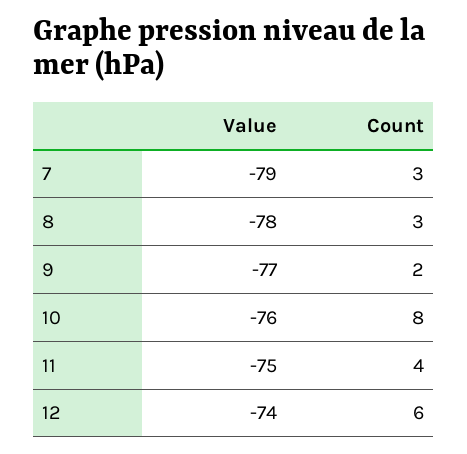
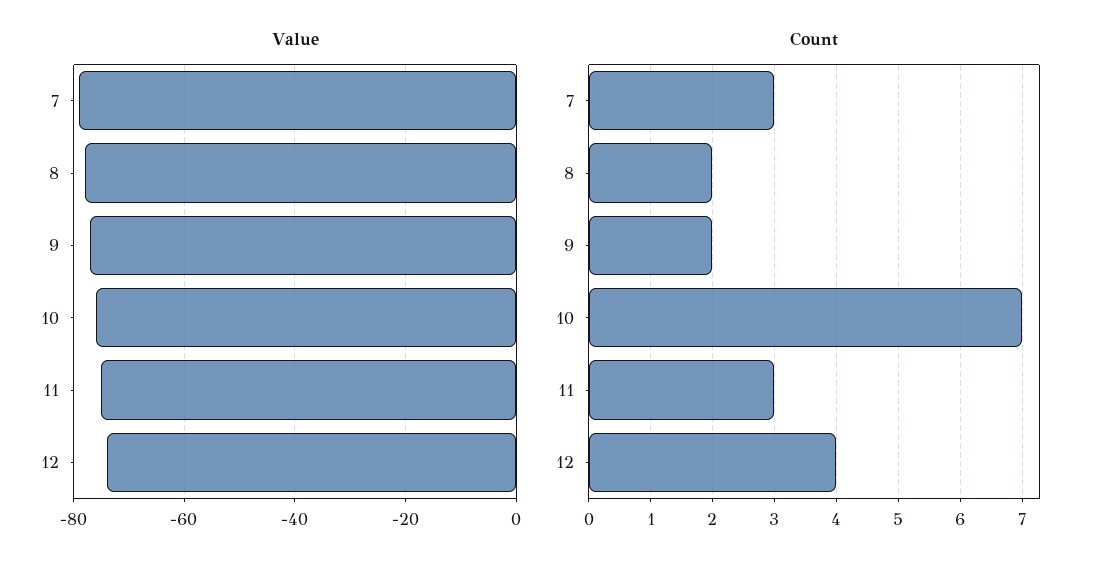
Count, 8: 3 -> 2
Count, 10: 8 -> 7
Count, 11: 4 -> 3
Count, 12: 6 -> 4

